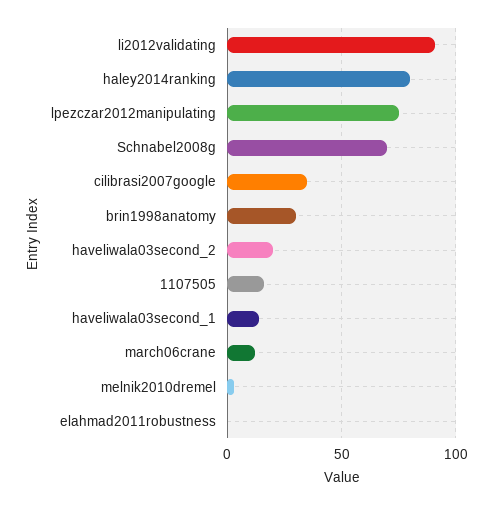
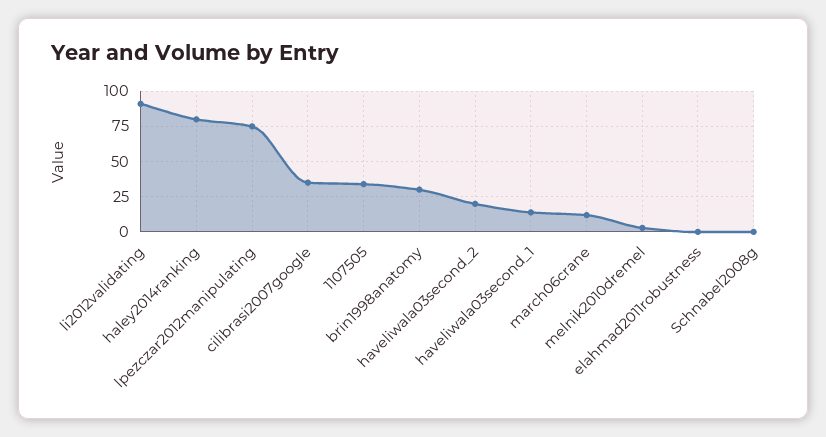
Schnabel2008g: 70 -> 0
1107505: 15 -> 35

